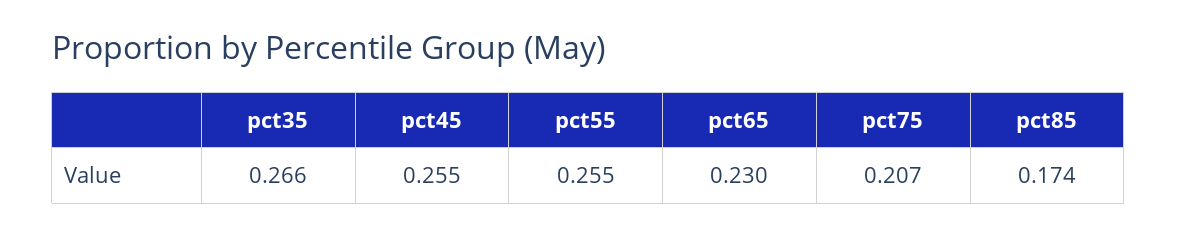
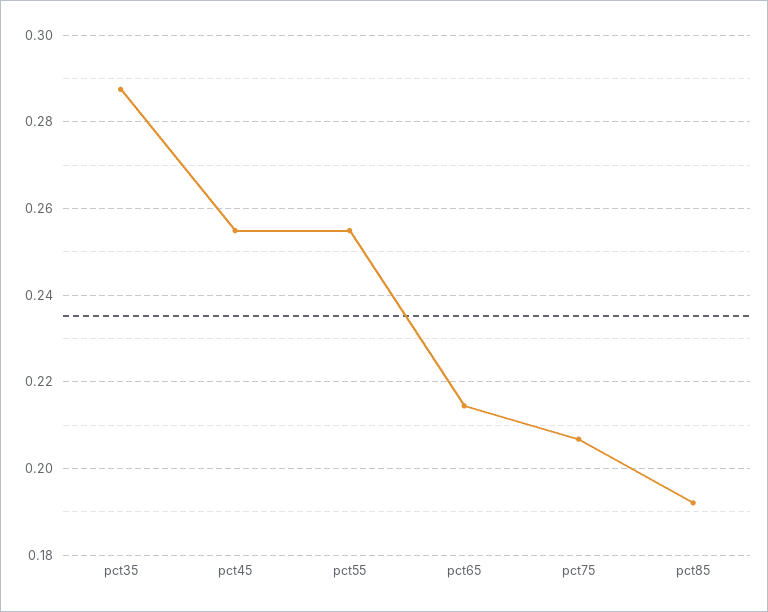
pct35: 0.266 -> 0.288
pct65: 0.23 -> 0.214
pct85: 0.174 -> 0.192

